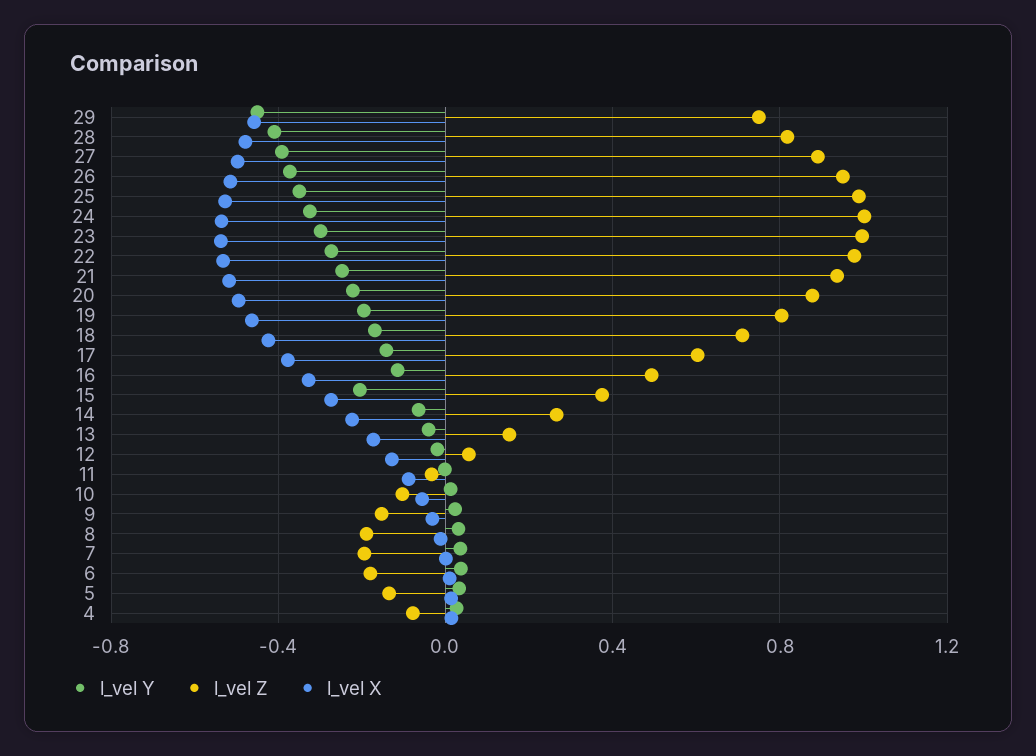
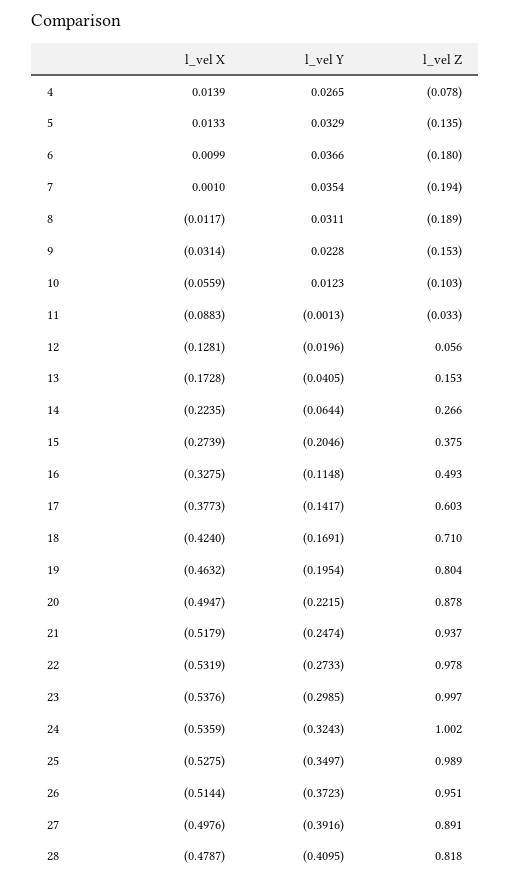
l_vel Y, 29: -0.45 -> none
l_vel Z, 29: 0.75 -> none
l_vel X, 29: -0.45 -> none

